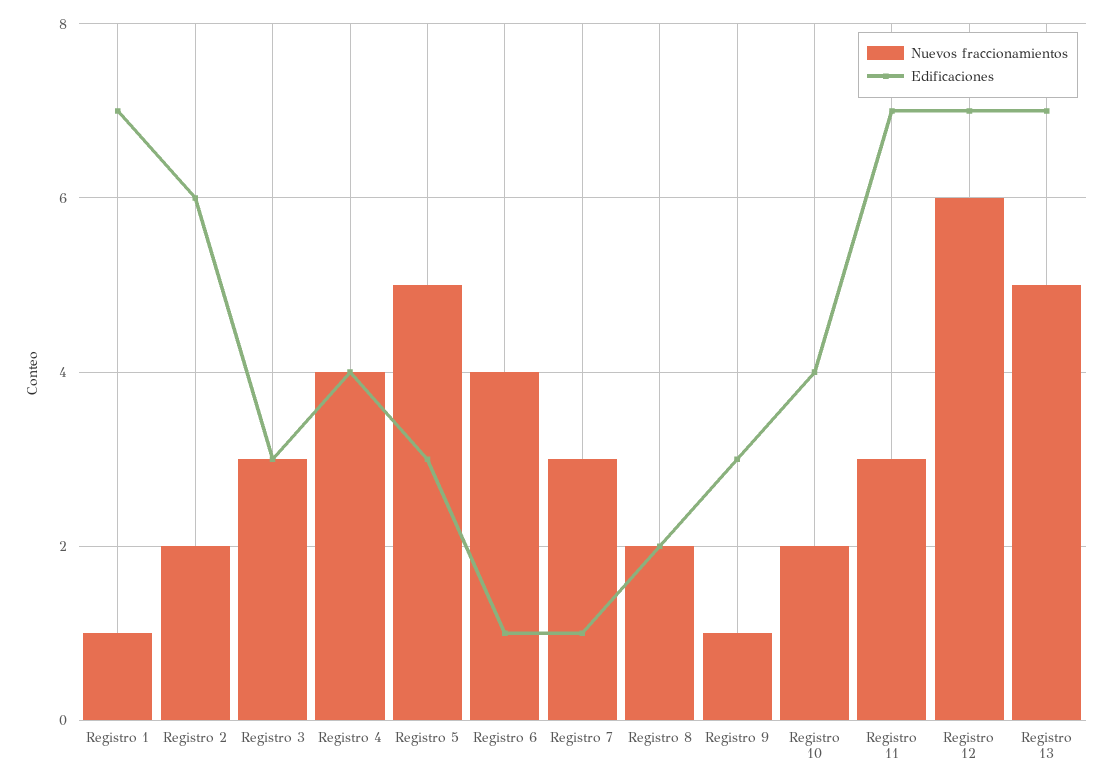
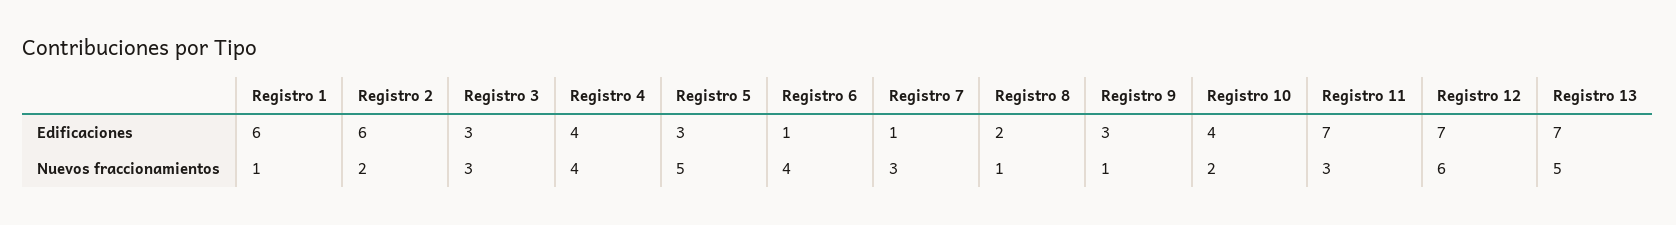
Edificaciones, Registro 1: 7 -> 6
Nuevos fraccionamientos, Registro 8: 2 -> 1

